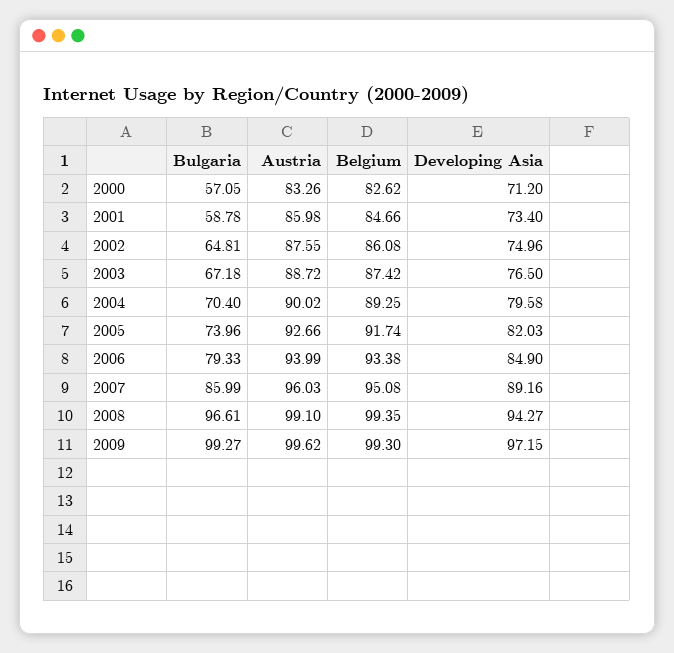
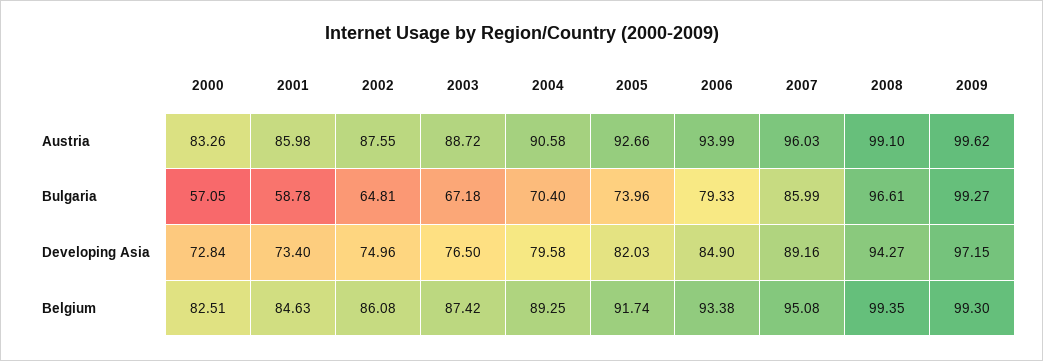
Belgium, 2000: 82.62 -> 82.51
Developing Asia, 2000: 71.2 -> 72.84
Belgium, 2001: 84.66 -> 84.63
Austria, 2004: 90.02 -> 90.58

